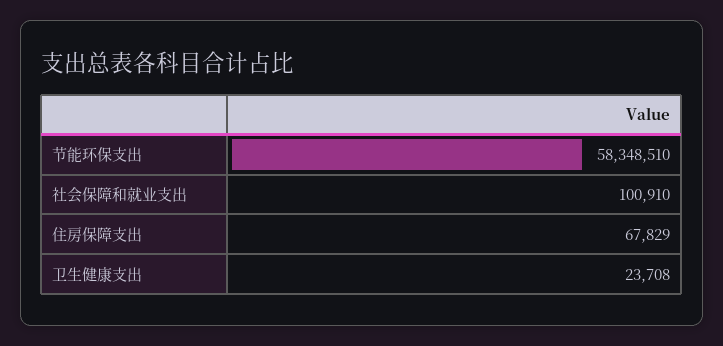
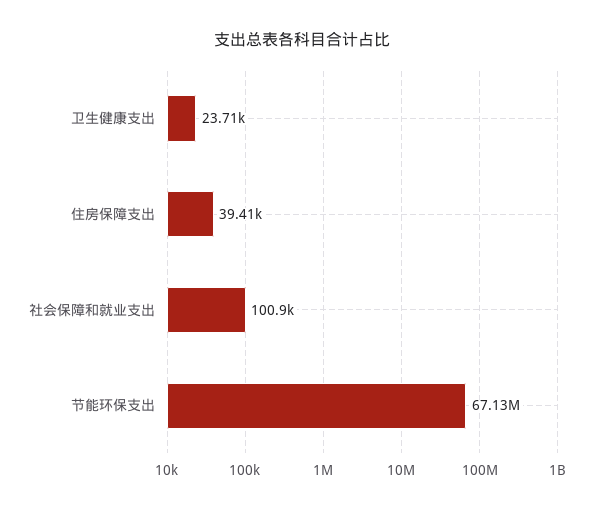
节能环保支出: 58348510 -> 67130000
住房保障支出: 67829 -> 39410

